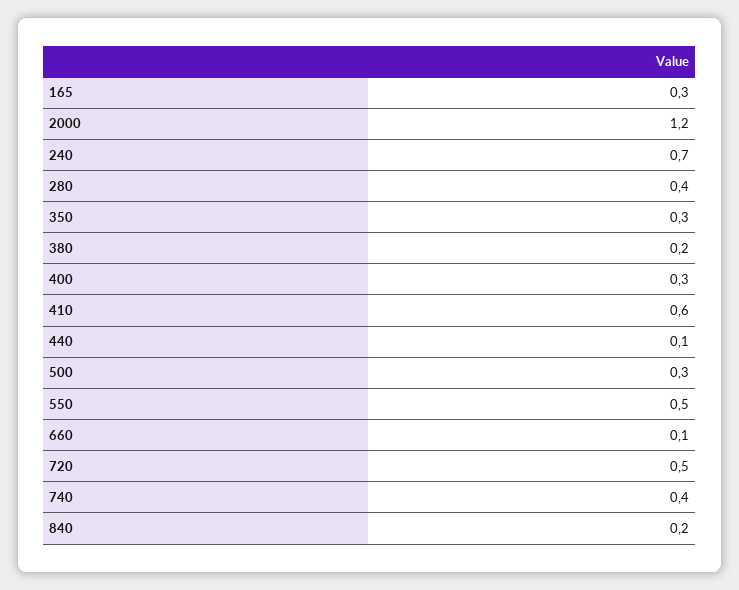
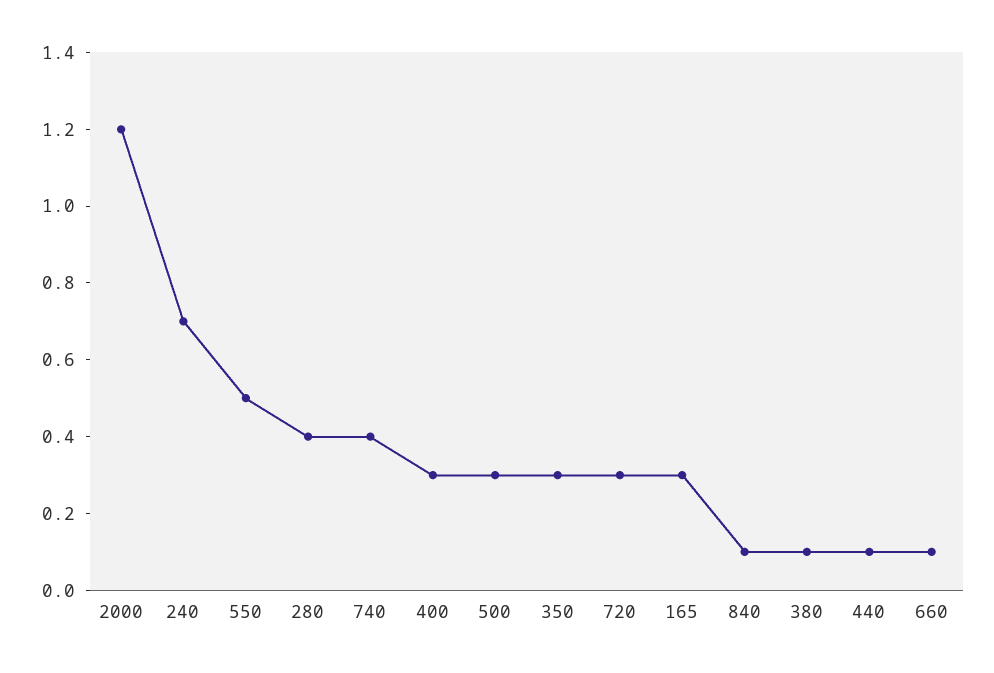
380: 0.2 -> 0.1
410: 0.6 -> none
720: 0.5 -> 0.3
840: 0.2 -> 0.1

